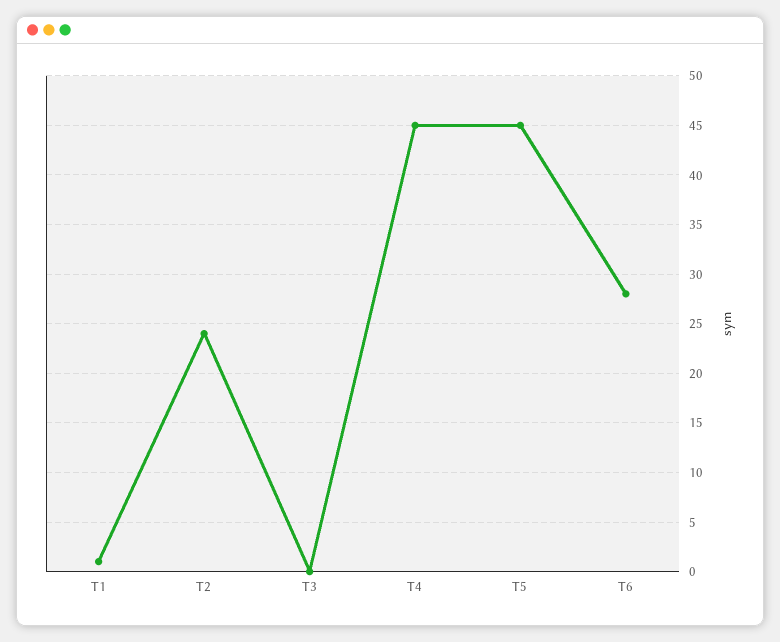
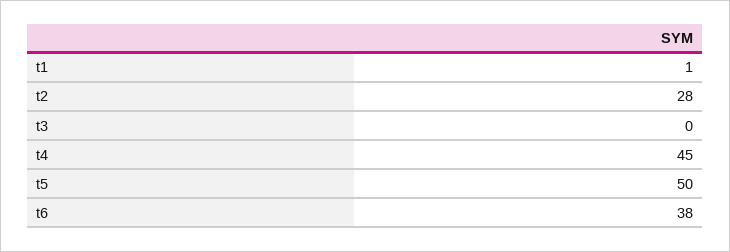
T2: 24 -> 28
T5: 45 -> 50
T6: 28 -> 38

